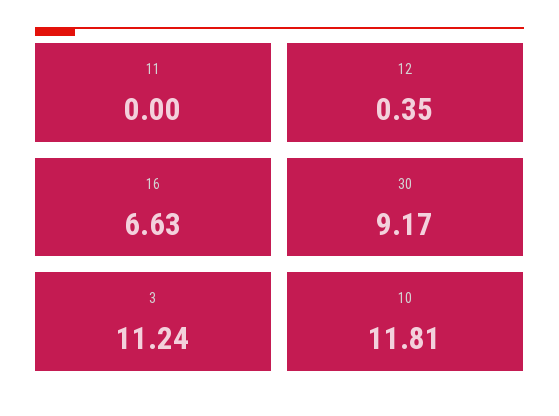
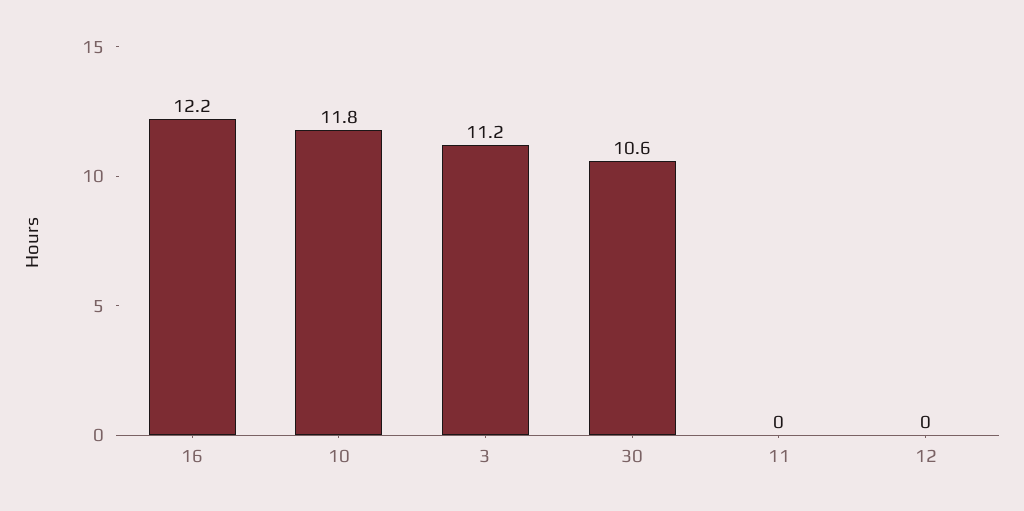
12: 0.35 -> 0
16: 6.63 -> 12.2
30: 9.17 -> 10.6

